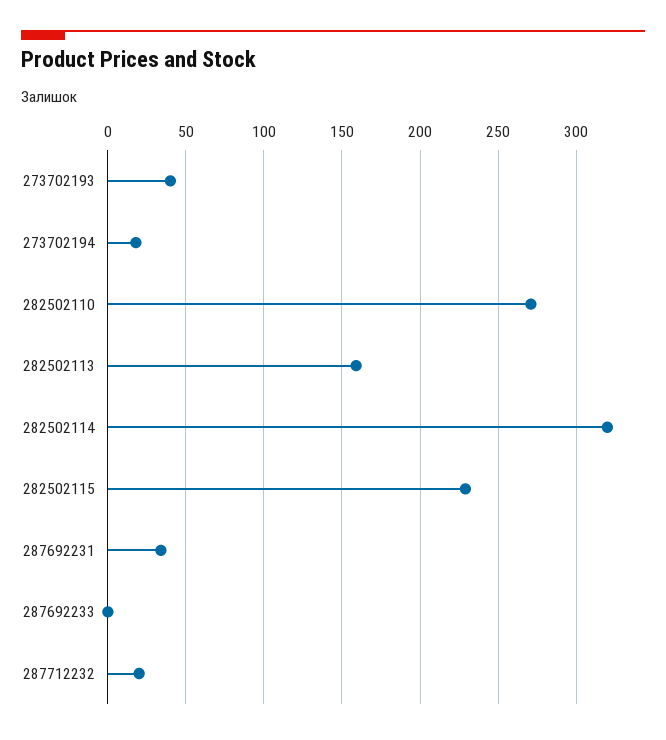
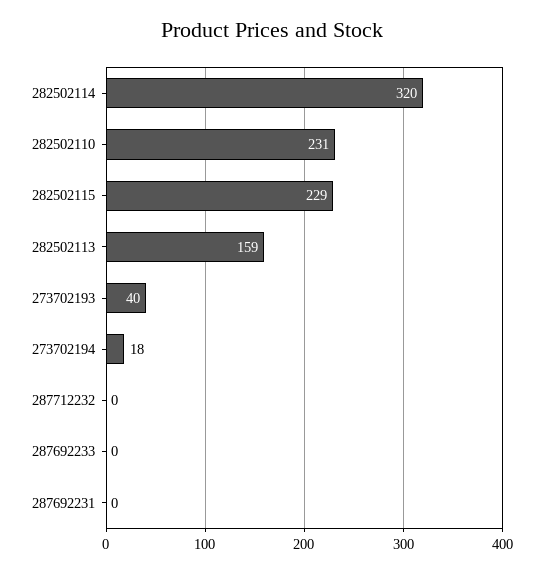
282502110: 270 -> 231
287692231: 35 -> 0
287712232: 20 -> 0

